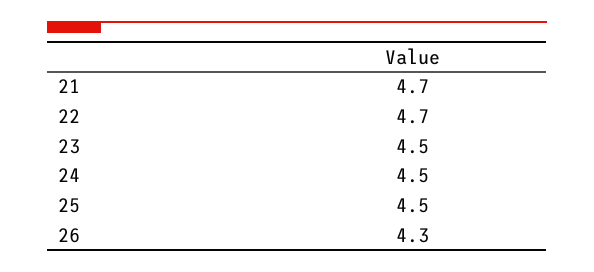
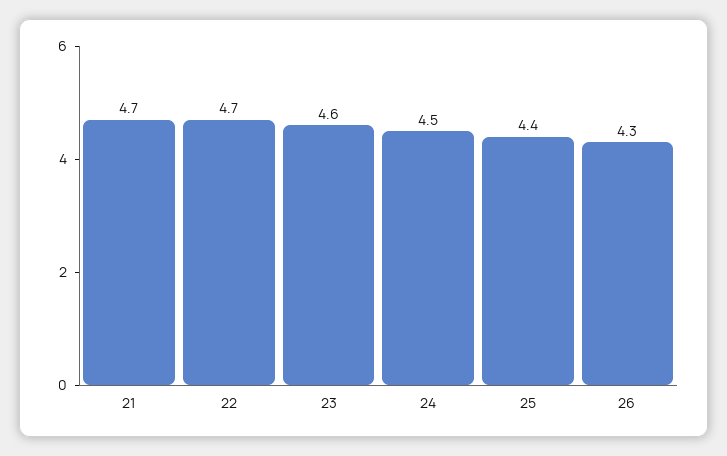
23: 4.5 -> 4.6
25: 4.5 -> 4.4

